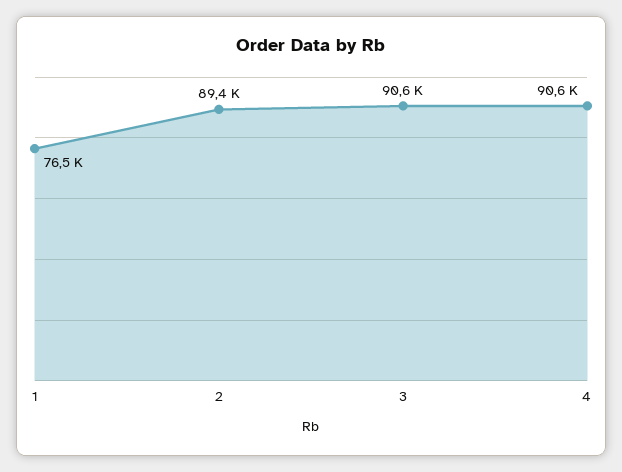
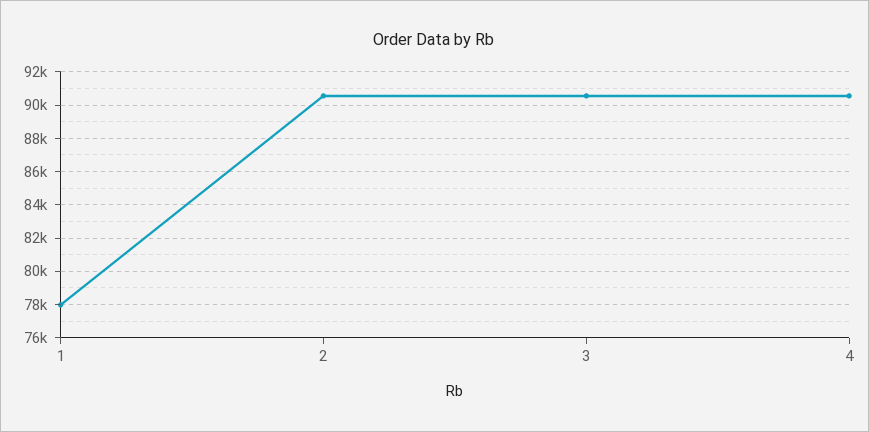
1: 76500 -> 78000
2: 89400 -> 90500

